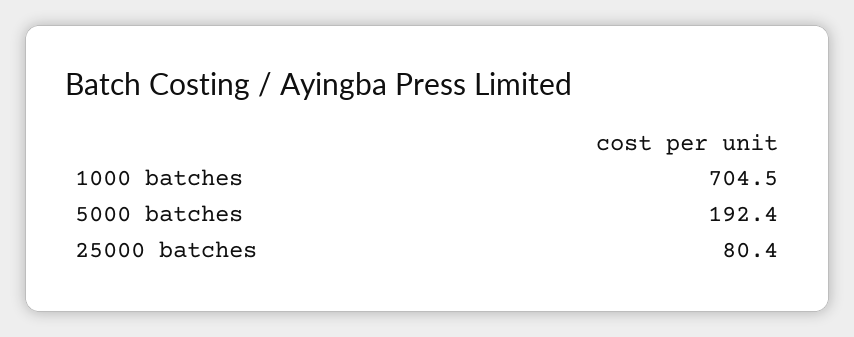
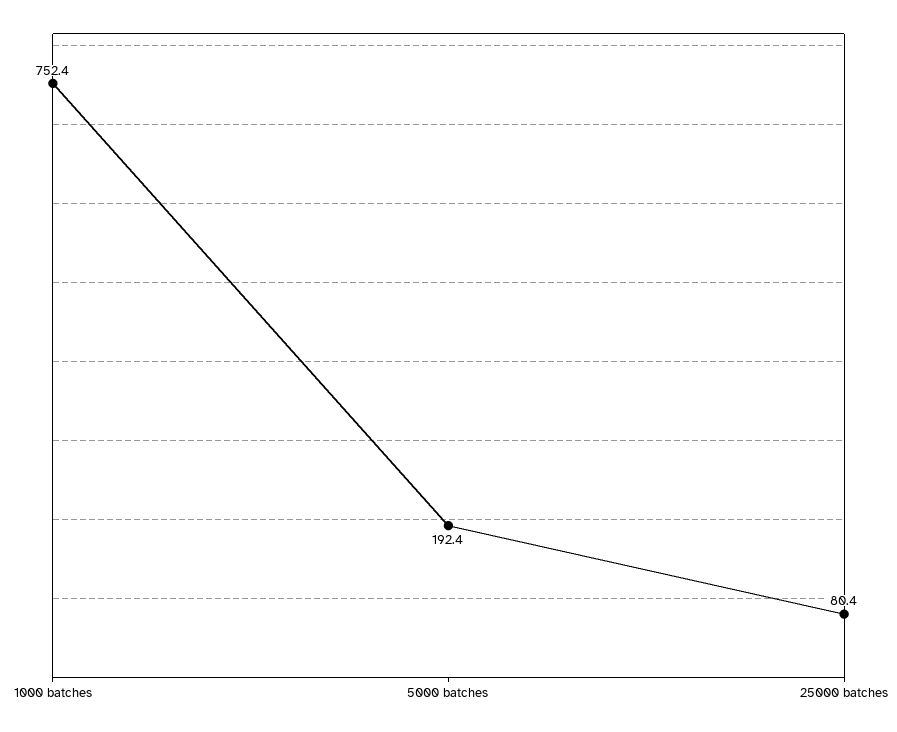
1000 batches: 704.5 -> 752.4

